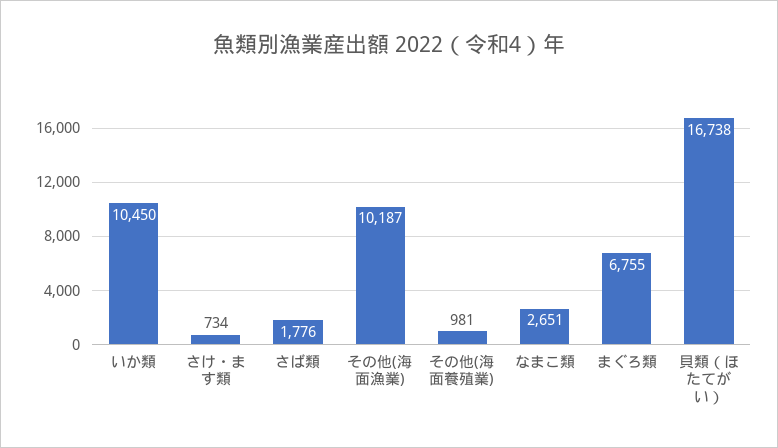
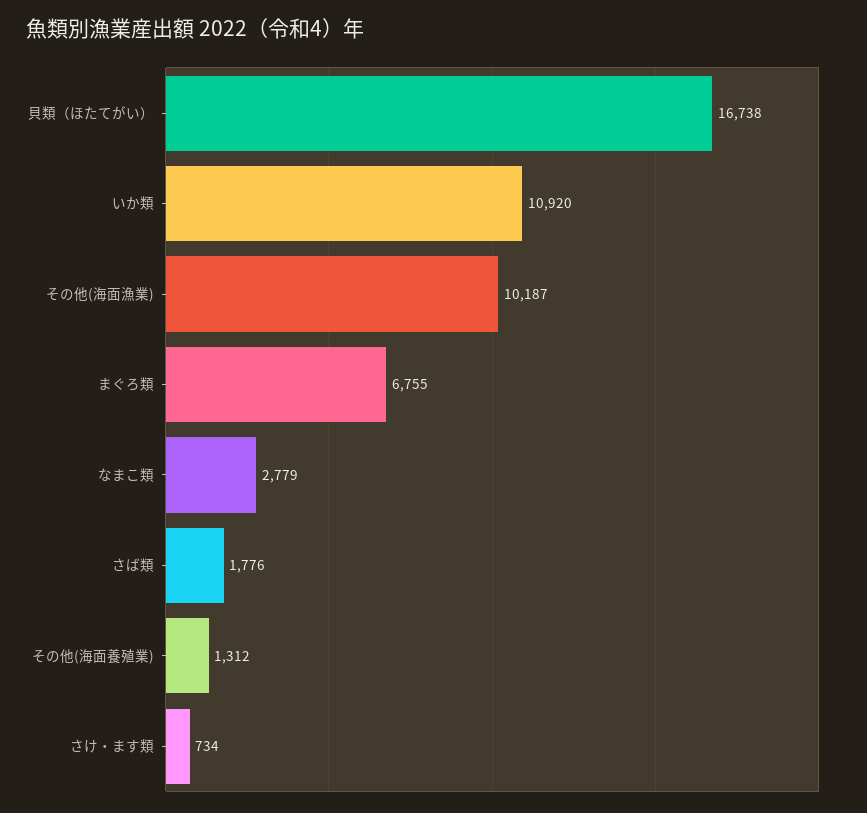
いか類: 10450 -> 10920
その他(海面養殖業): 981 -> 1312
なまこ類: 2651 -> 2779

